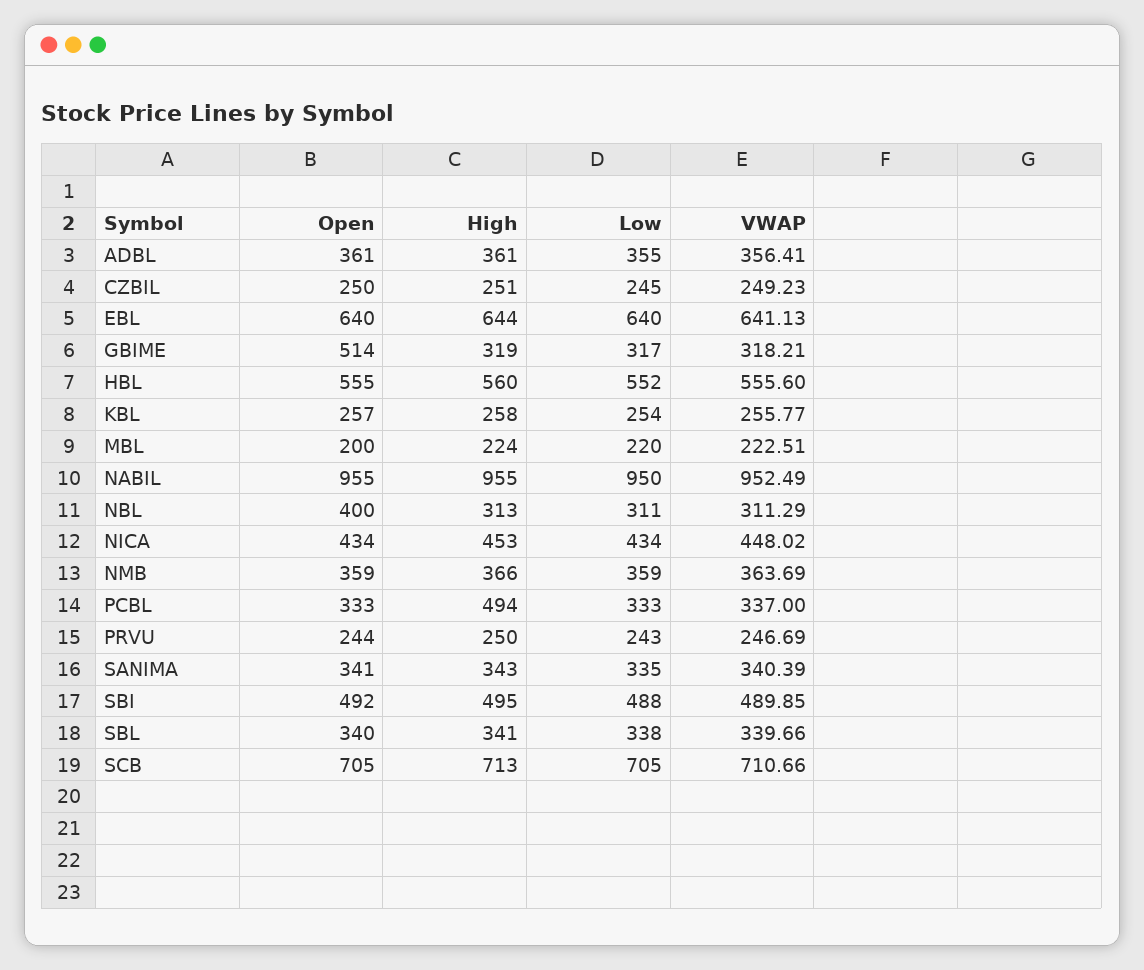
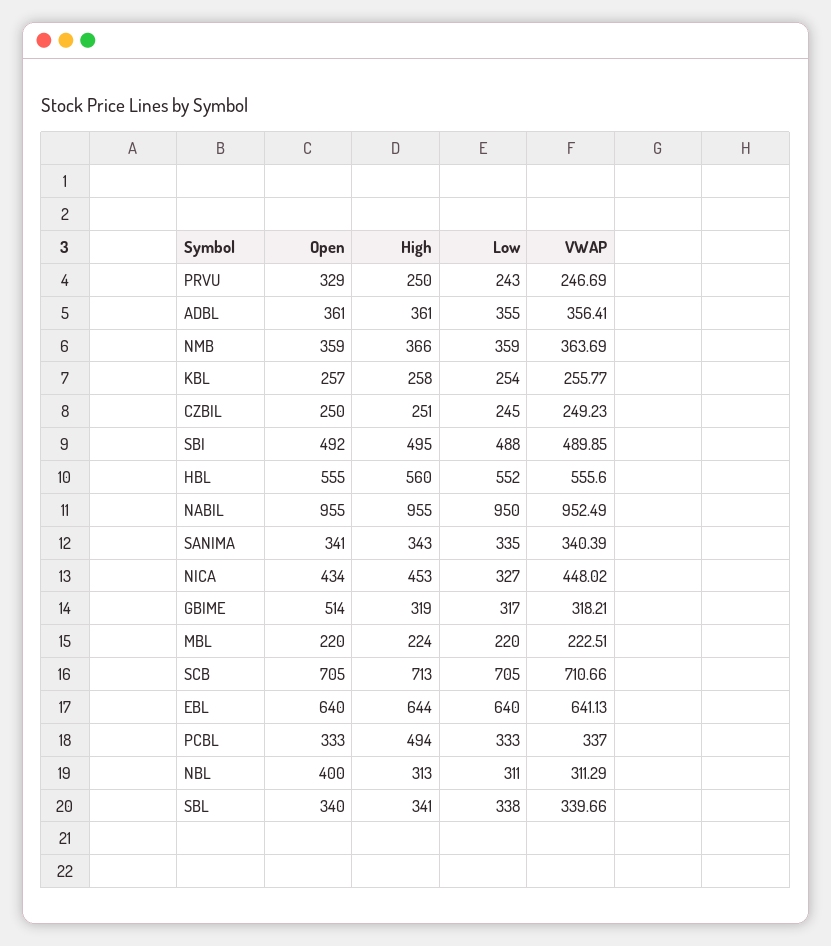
Open, MBL: 200 -> 220
Low, NICA: 434 -> 327
Open, PRVU: 244 -> 329

